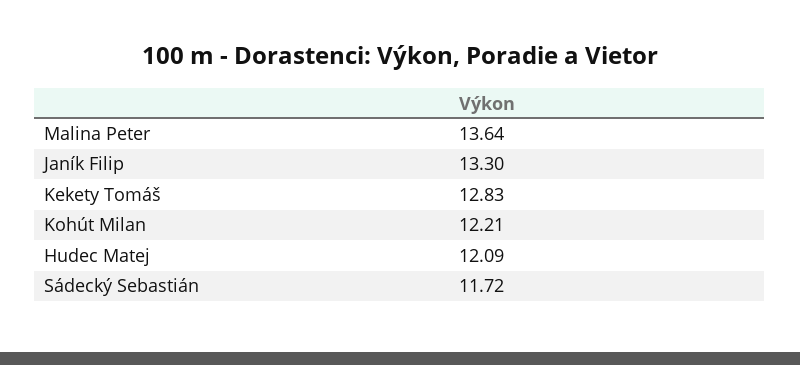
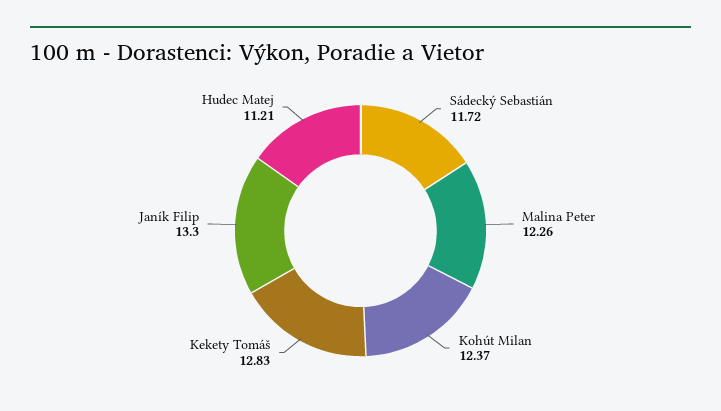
Malina Peter: 13.64 -> 12.26
Kohút Milan: 12.21 -> 12.37
Hudec Matej: 12.09 -> 11.21

